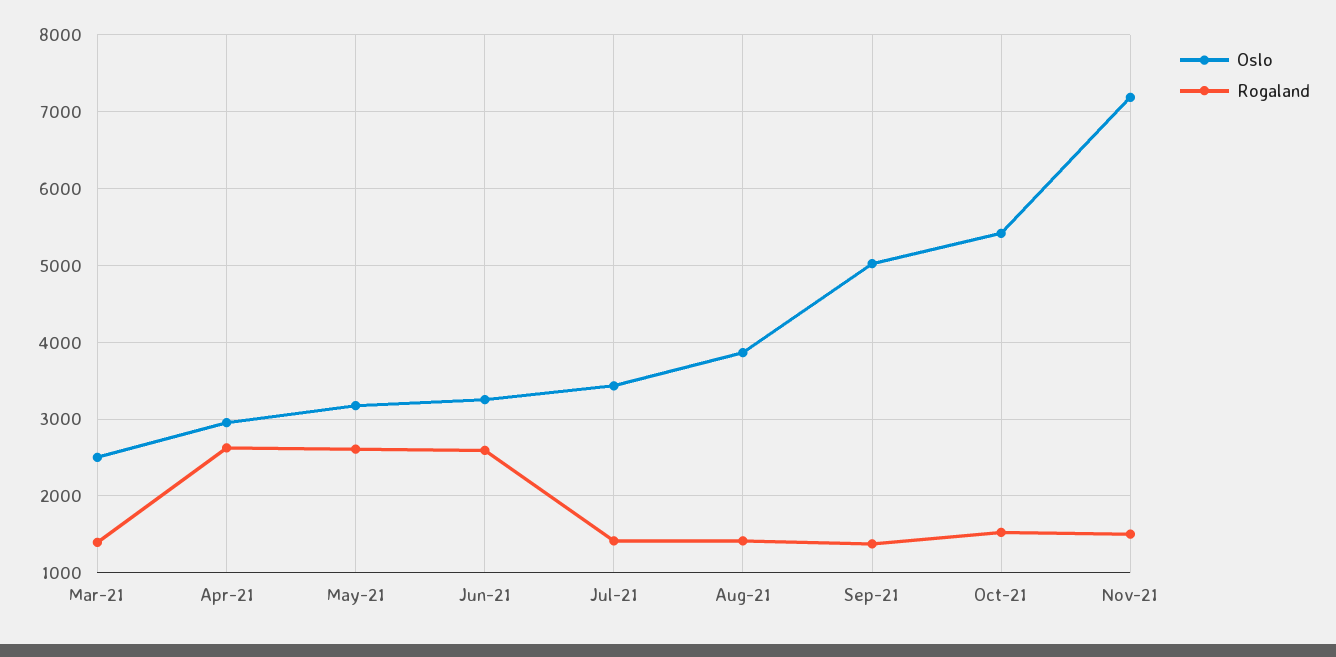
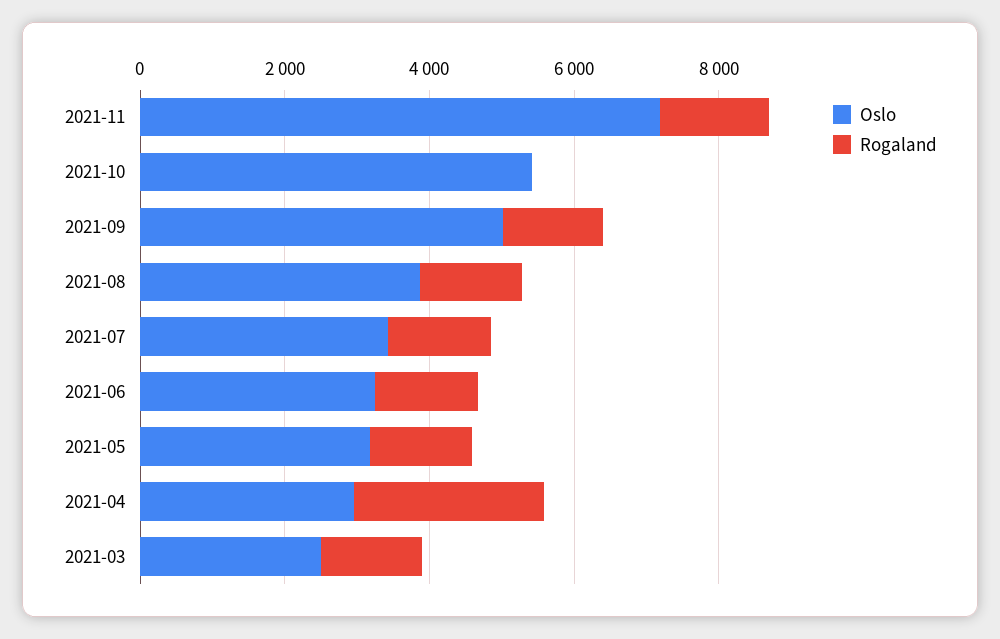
Rogaland, May-21: 2600 -> 1500
Rogaland, Jun-21: 2600 -> 1500
Rogaland, Oct-21: 1500 -> 0

